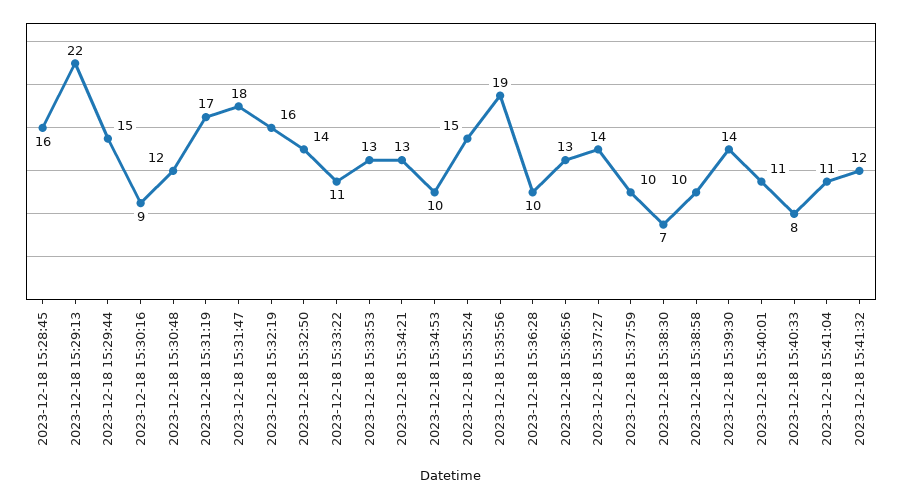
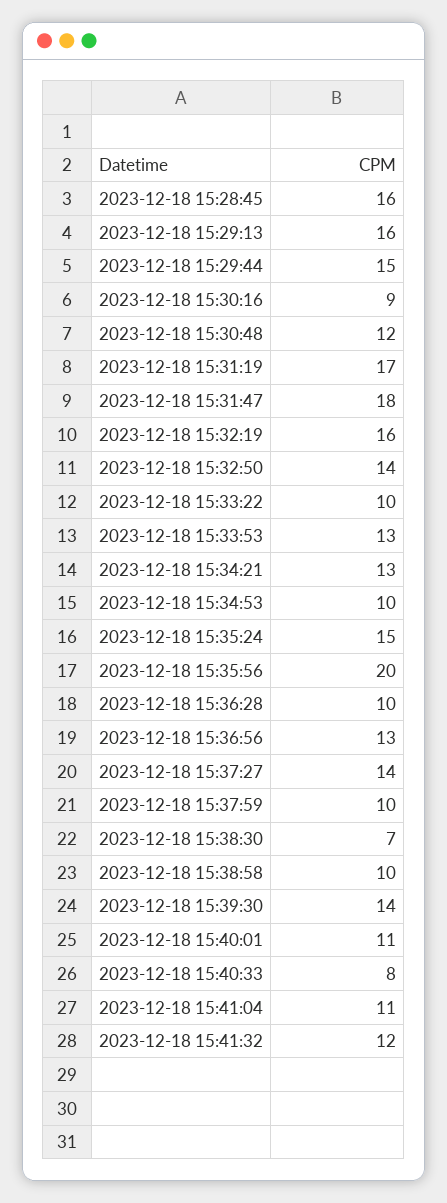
2023-12-18 15:29:13: 22 -> 16
2023-12-18 15:33:22: 11 -> 10
2023-12-18 15:35:56: 19 -> 20

